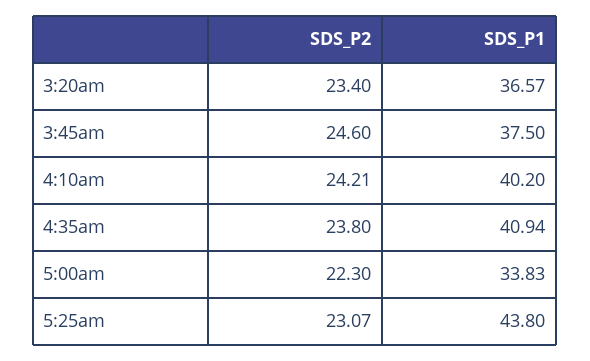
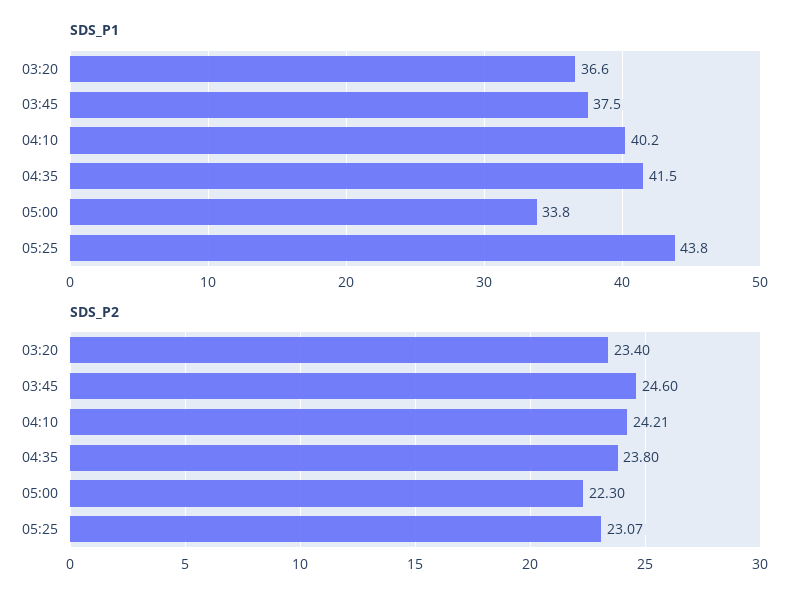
SDS_P1, 4:35am: 40.94 -> 41.5

